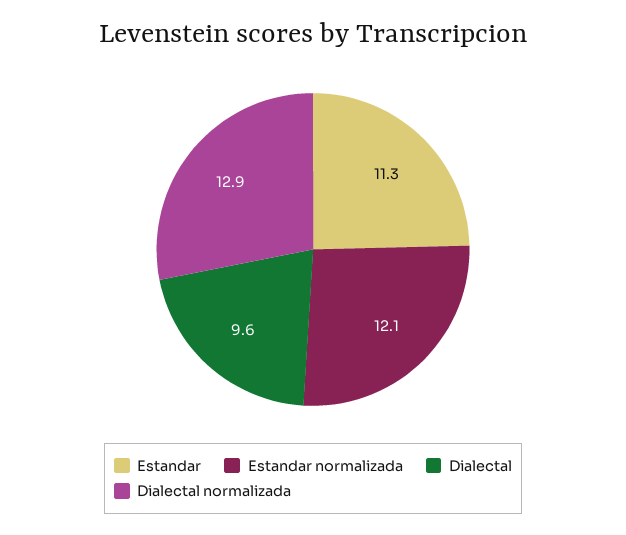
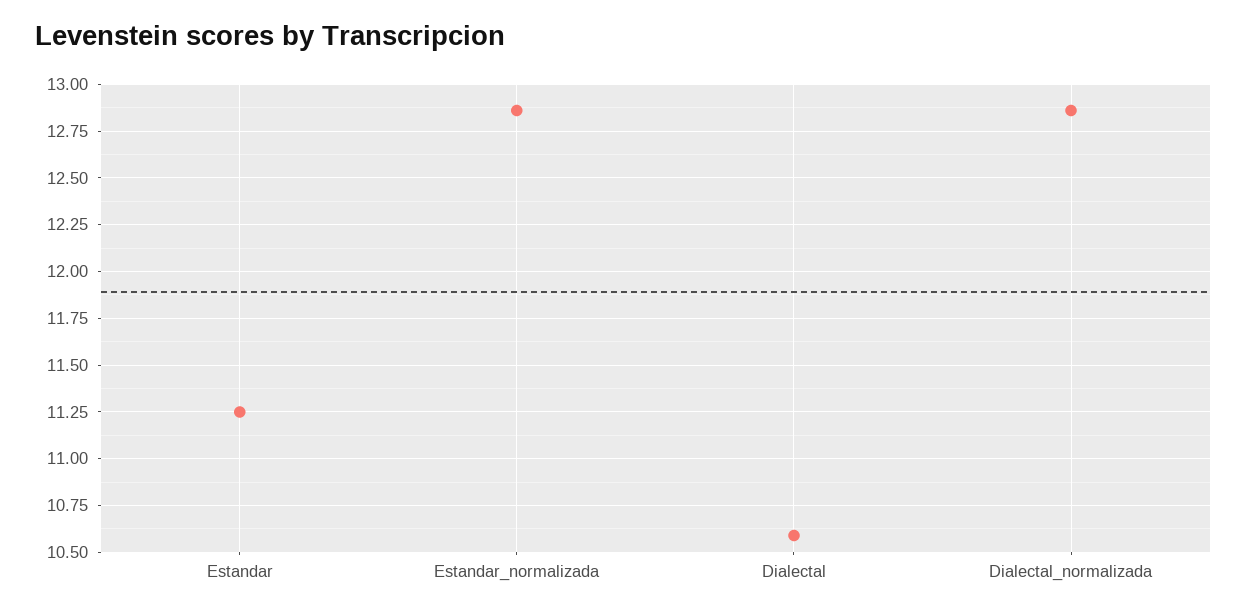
Estandar normalizada: 12.1 -> 12.85
Dialectal: 9.6 -> 10.6

